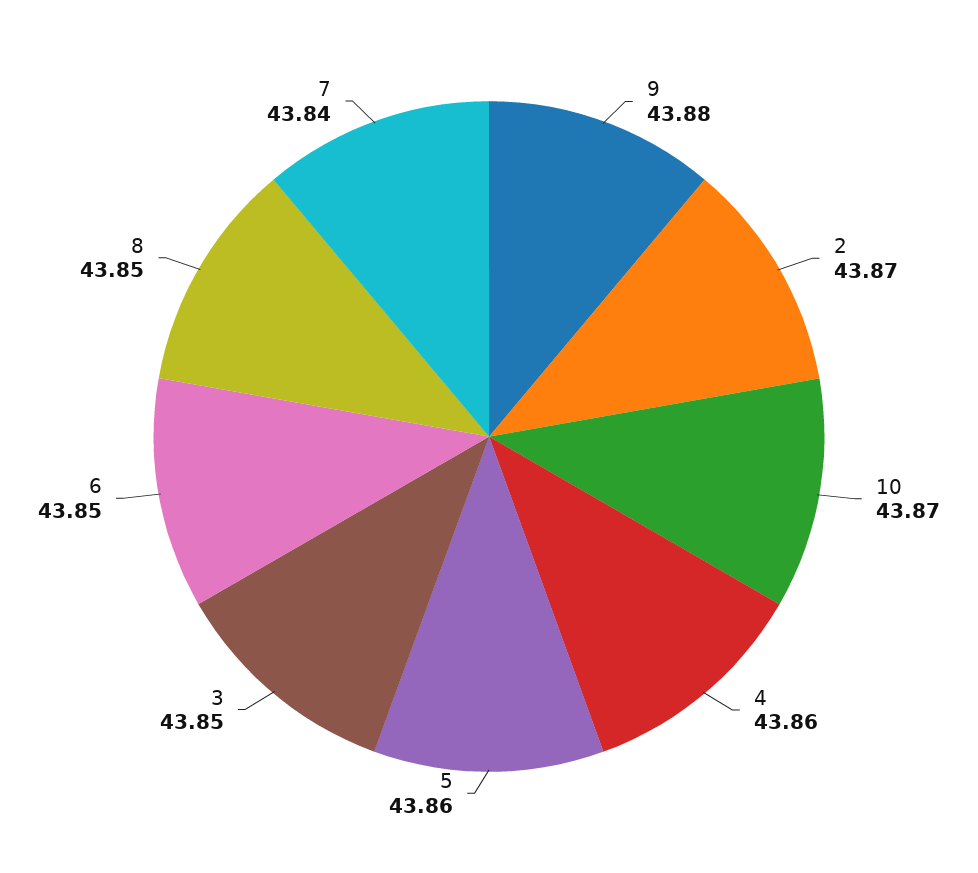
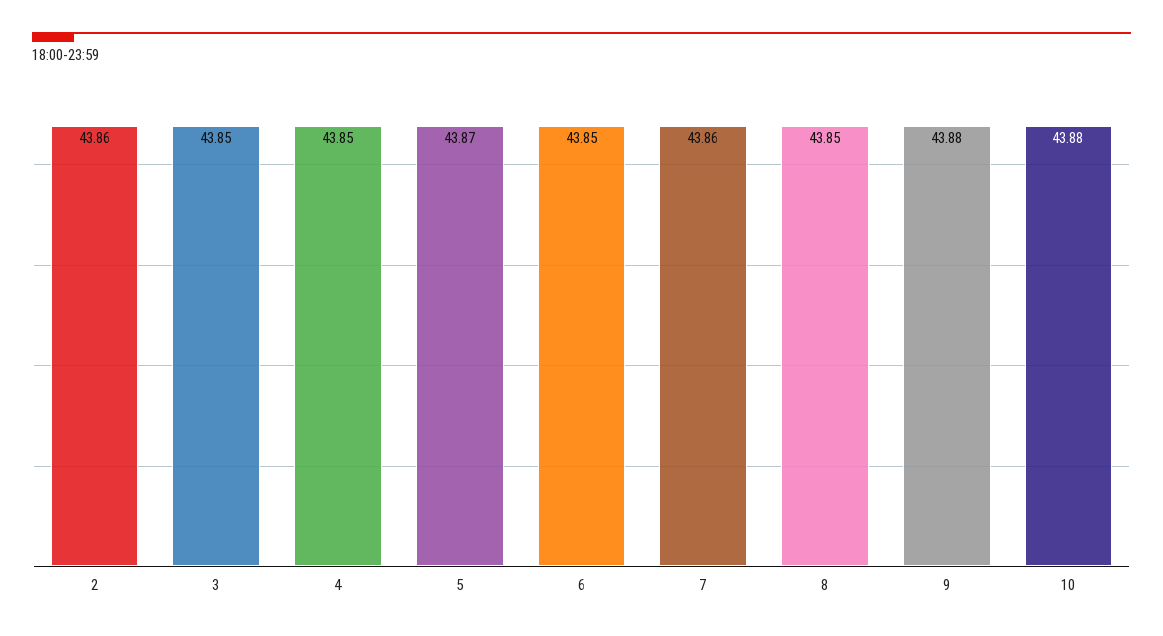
2: 43.87 -> 43.86
10: 43.87 -> 43.88
4: 43.86 -> 43.85
5: 43.86 -> 43.87
7: 43.84 -> 43.86

